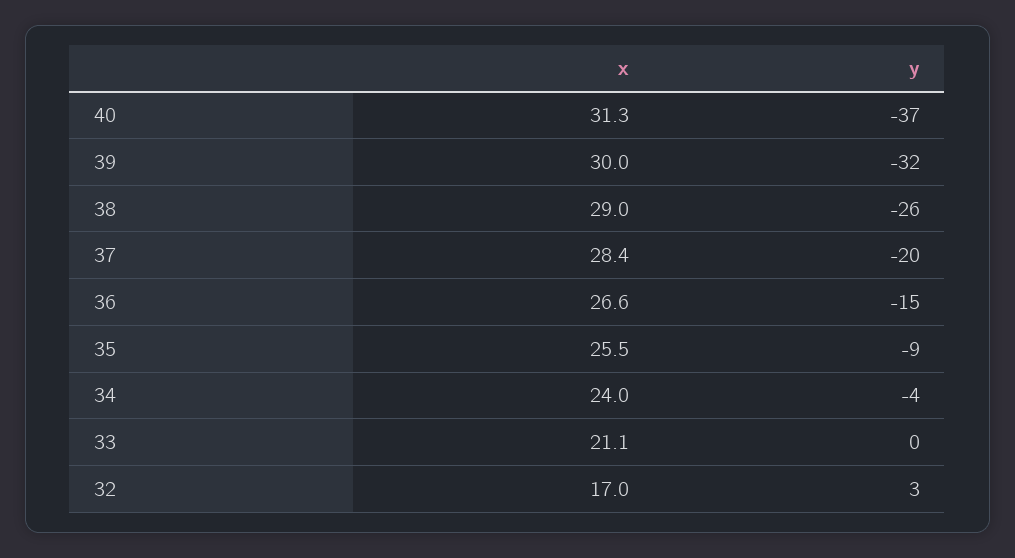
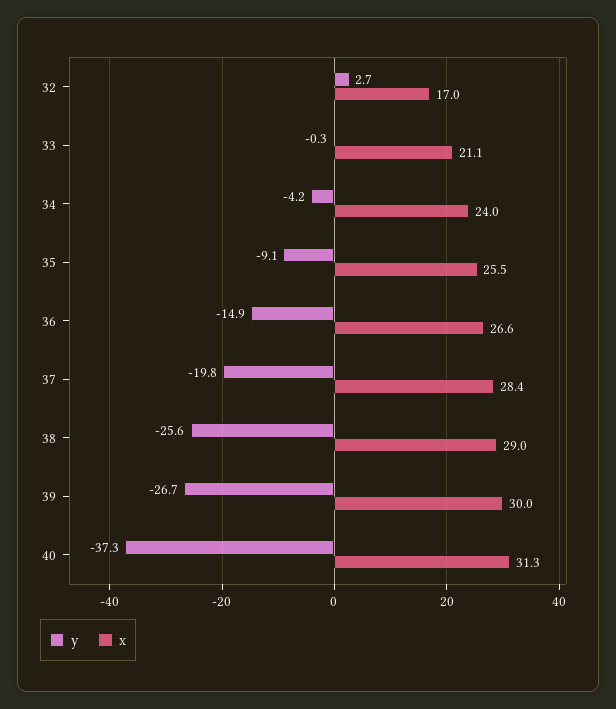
y, 39: -32 -> -26.7

